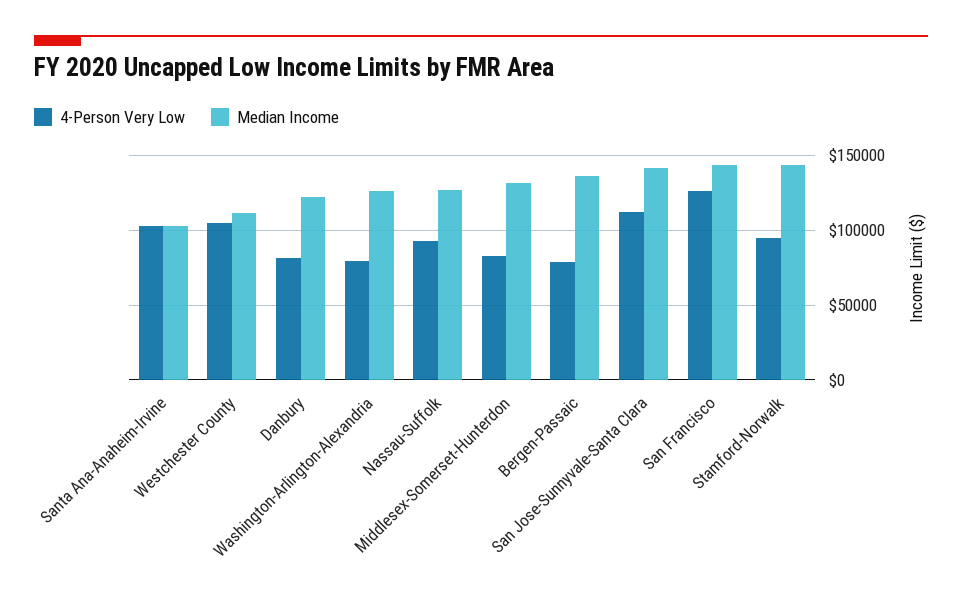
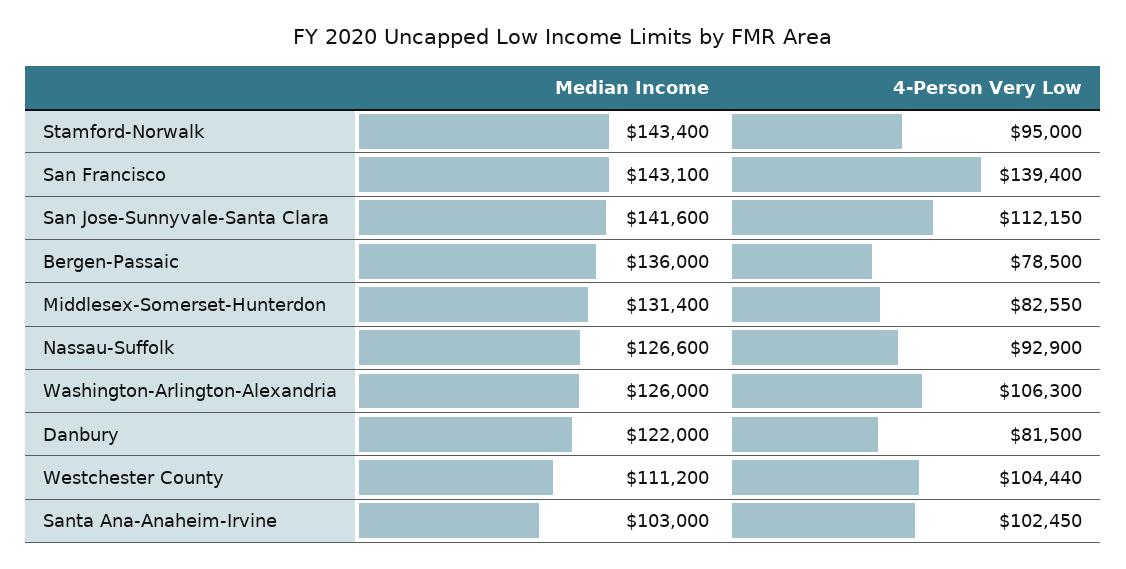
4-Person Very Low, Washington-Arlington-Alexandria: 80000 -> 106300
4-Person Very Low, San Francisco: 125000 -> 139400

